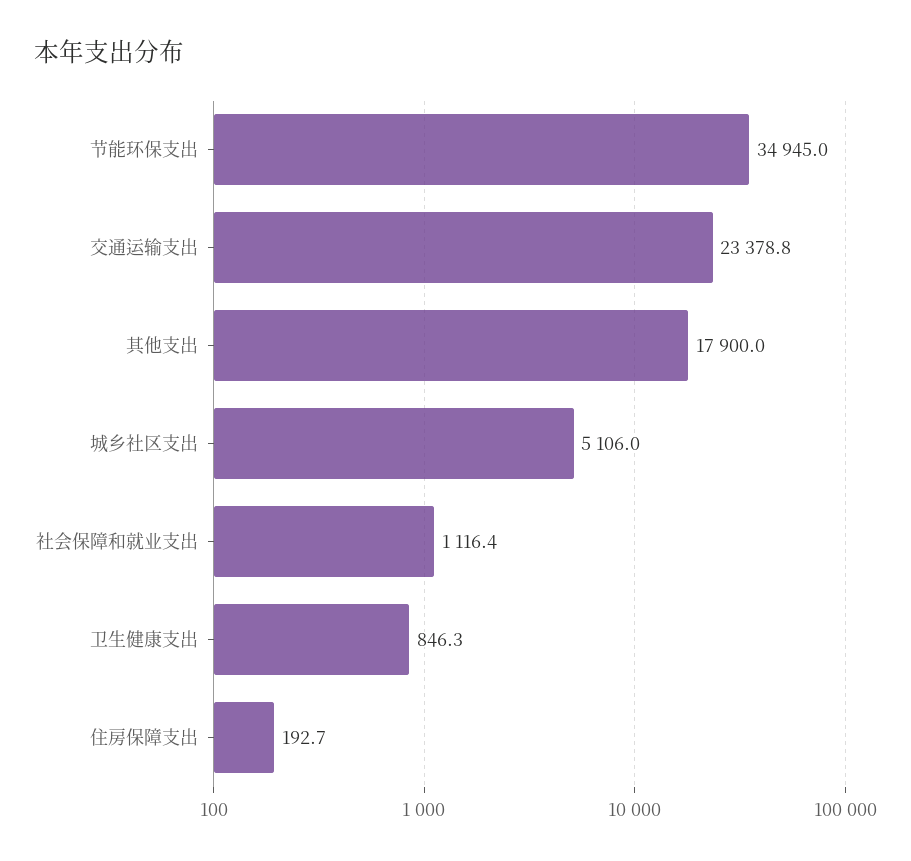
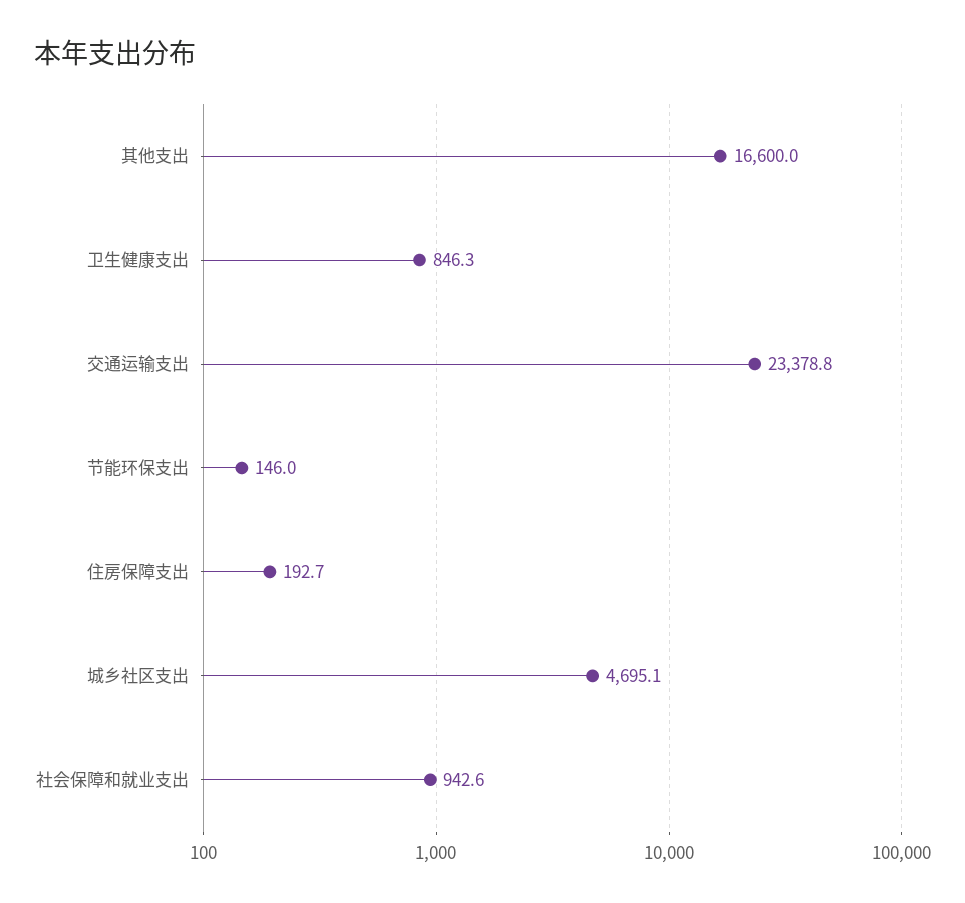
节能环保支出: 34945 -> 146
其他支出: 17900 -> 16600
城乡社区支出: 5106 -> 4695.1
社会保障和就业支出: 1116.4 -> 942.6

